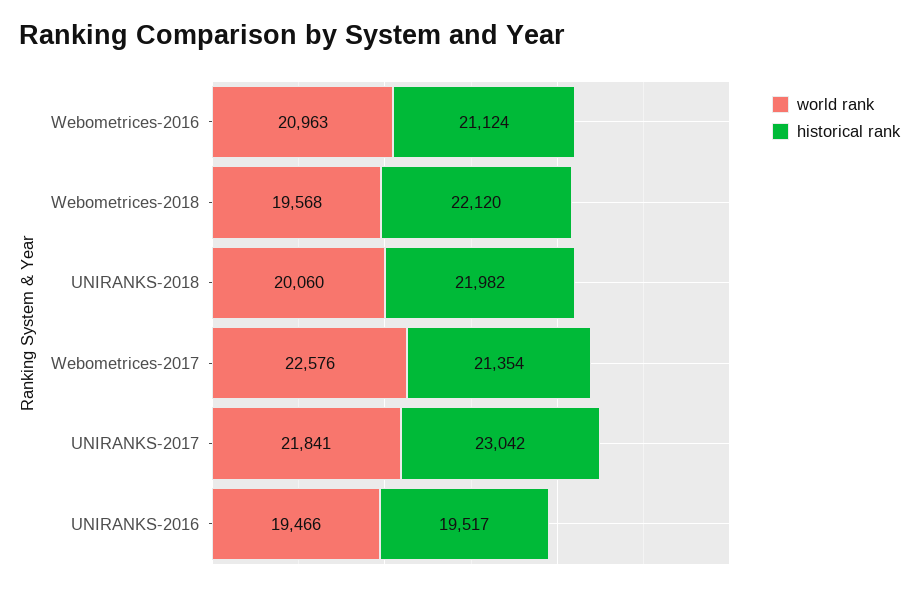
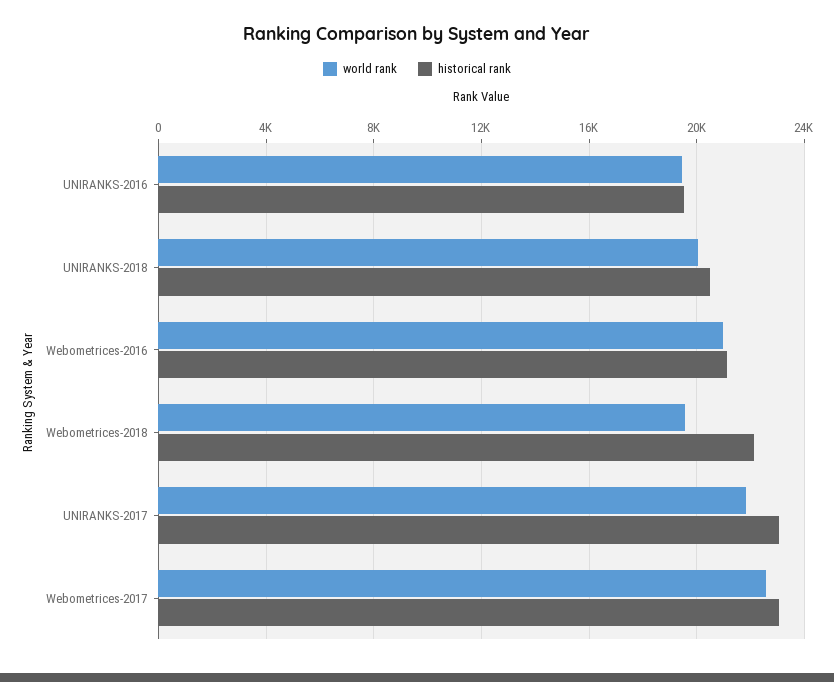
historical rank, UNIRANKS-2018: 21982 -> 20500
historical rank, Webometrices-2017: 21354 -> 23000

